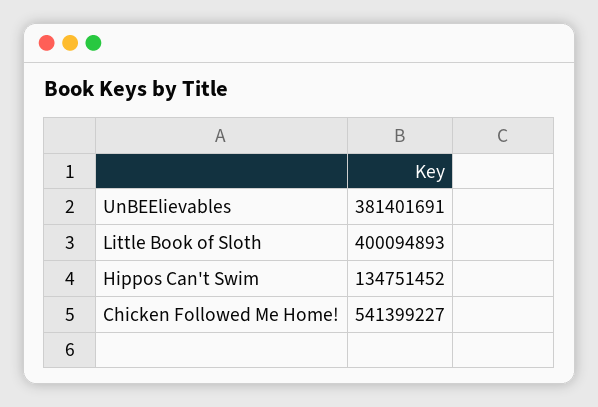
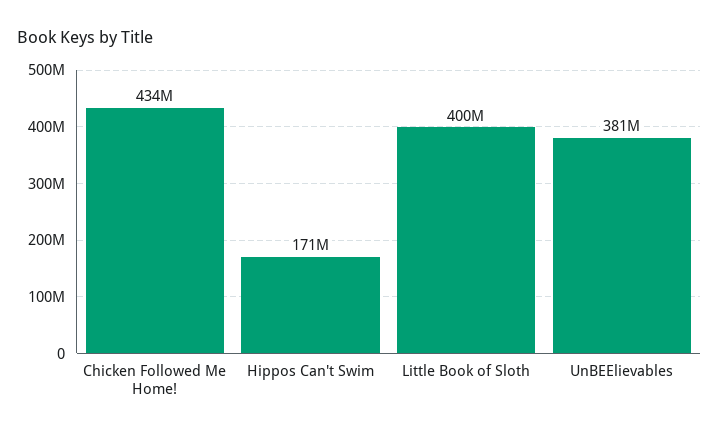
Hippos Can't Swim: 134751452 -> 171000000
Chicken Followed Me Home!: 541399227 -> 434000000

